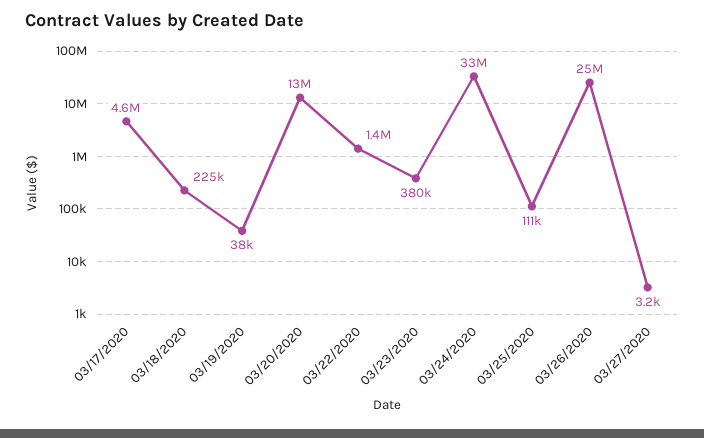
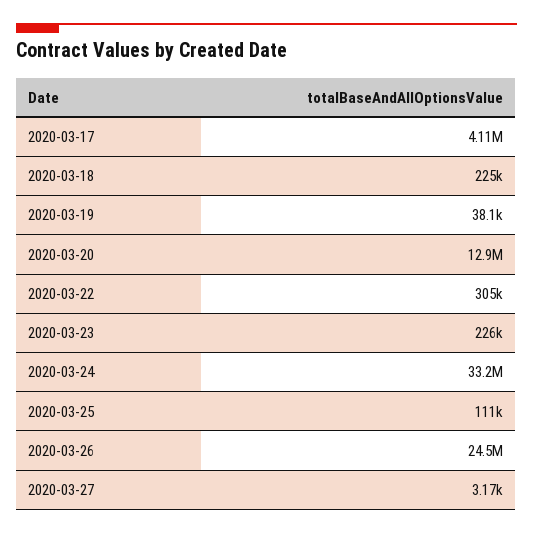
03/17/2020: 4600000 -> 4110000
03/22/2020: 1400000 -> 305000
03/23/2020: 380000 -> 226000

